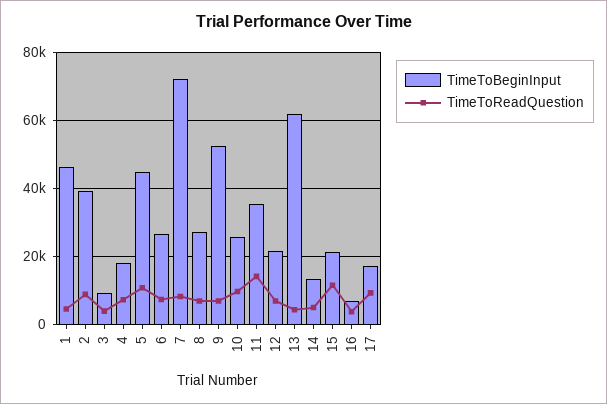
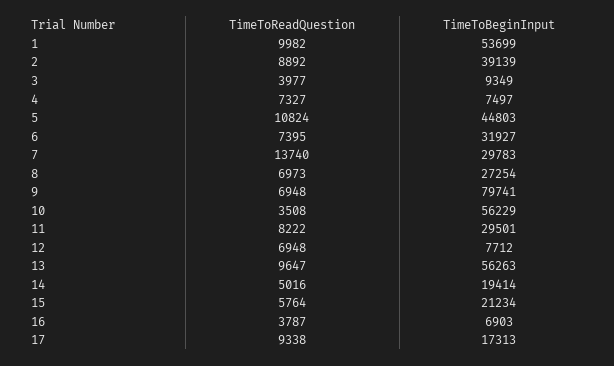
TimeToBeginInput, 1: 46000 -> 53699
TimeToReadQuestion, 1: 4000 -> 9982
TimeToBeginInput, 4: 18000 -> 7497
TimeToBeginInput, 6: 26000 -> 31927
TimeToBeginInput, 7: 72000 -> 29783
TimeToReadQuestion, 7: 8000 -> 13740
TimeToBeginInput, 9: 52000 -> 79741
TimeToBeginInput, 10: 26000 -> 56229
TimeToReadQuestion, 10: 10000 -> 3508
TimeToBeginInput, 11: 36000 -> 29501
TimeToReadQuestion, 11: 14000 -> 8222
TimeToBeginInput, 12: 22000 -> 7712
TimeToBeginInput, 13: 62000 -> 56263
TimeToReadQuestion, 13: 4000 -> 9647
TimeToBeginInput, 14: 14000 -> 19414
TimeToReadQuestion, 15: 12000 -> 5764

